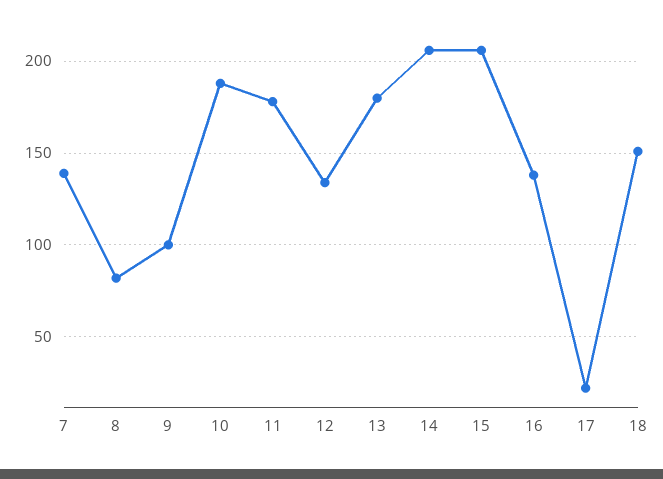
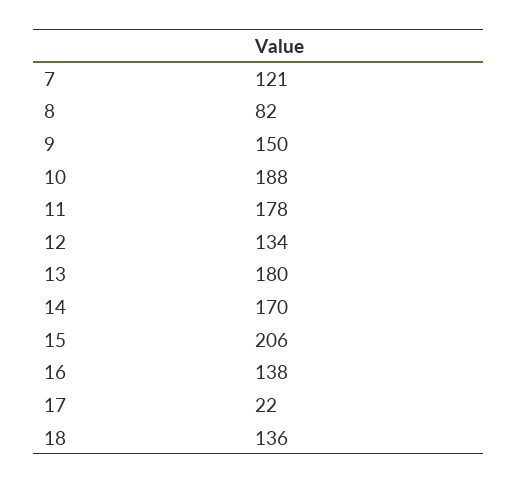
7: 140 -> 121
9: 100 -> 150
14: 205 -> 170
18: 150 -> 136

